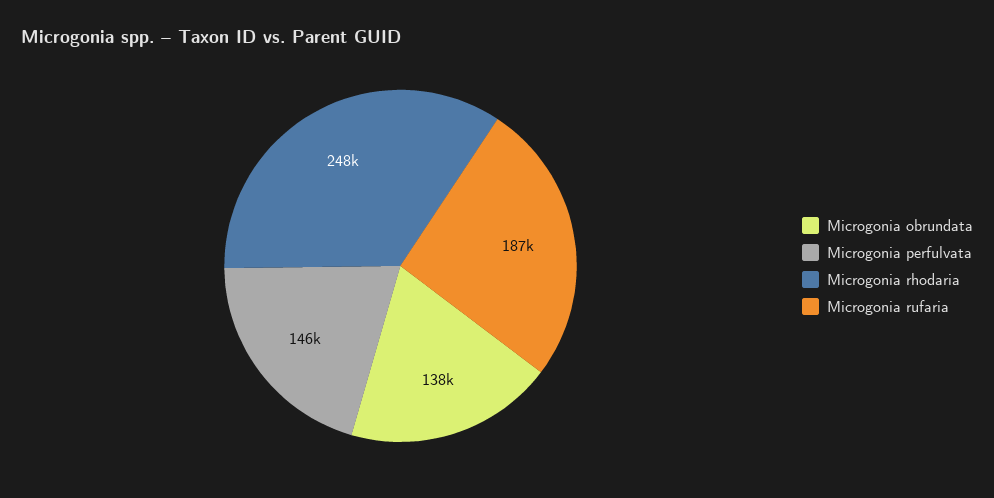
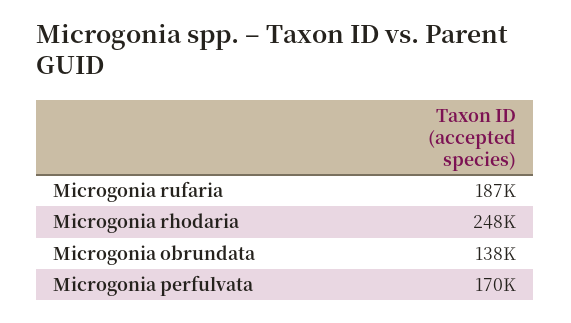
Microgonia perfulvata: 146000 -> 170000

